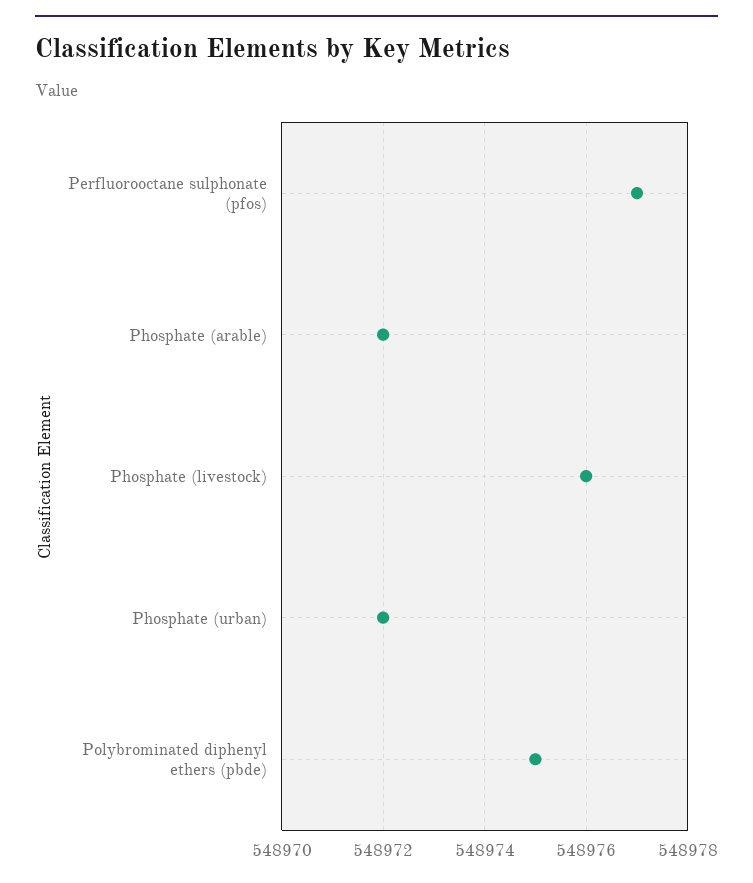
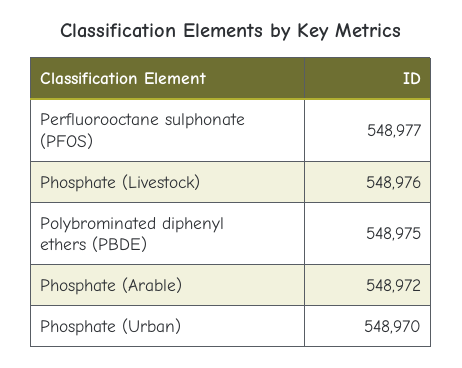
Phosphate (urban): 548972 -> 548970

